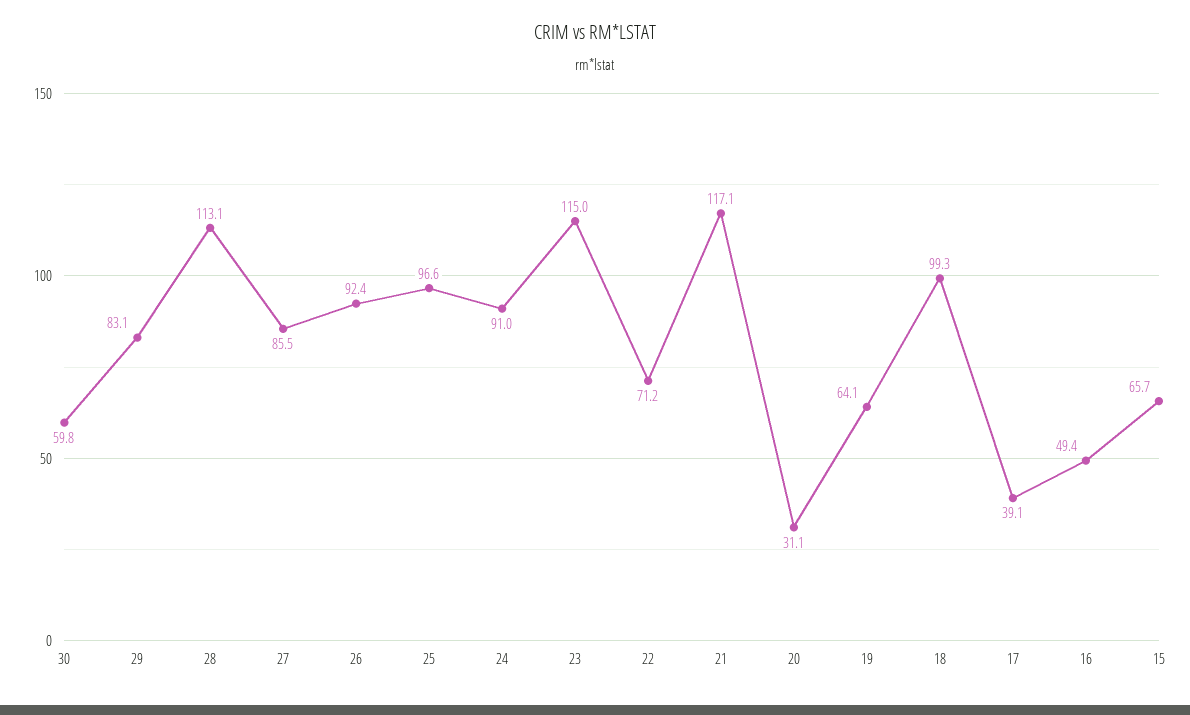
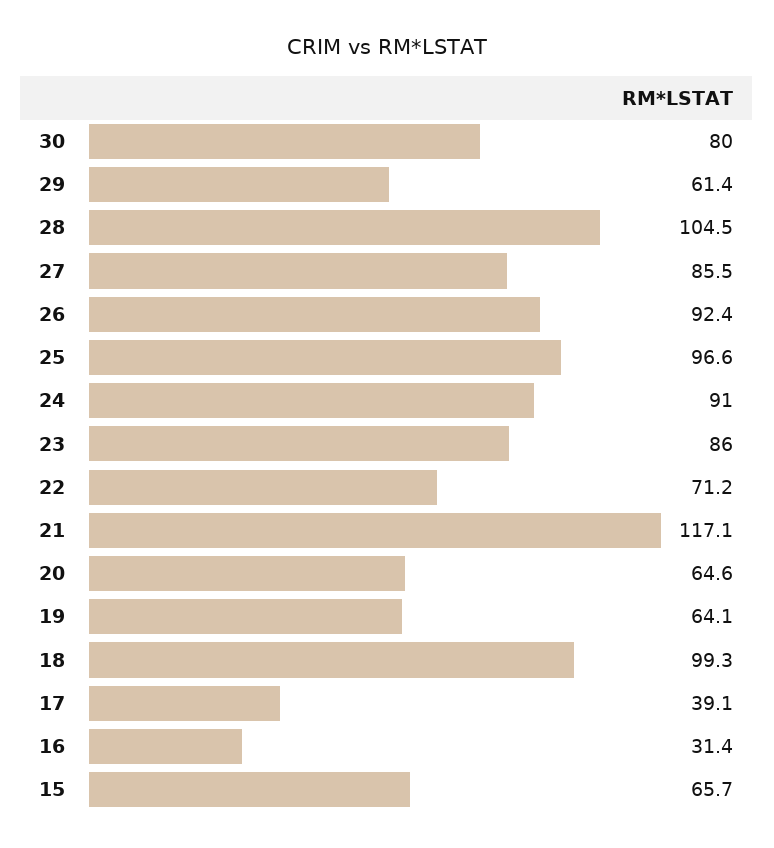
30: 59.8 -> 80
29: 83.1 -> 61.4
28: 113.1 -> 104.5
23: 115 -> 86
20: 31.1 -> 64.6
16: 49.4 -> 31.4

